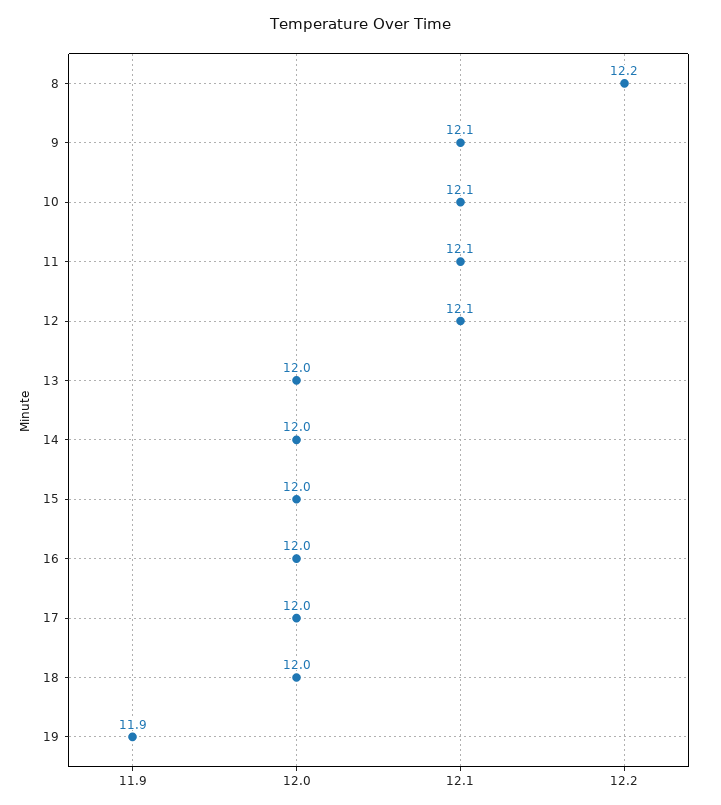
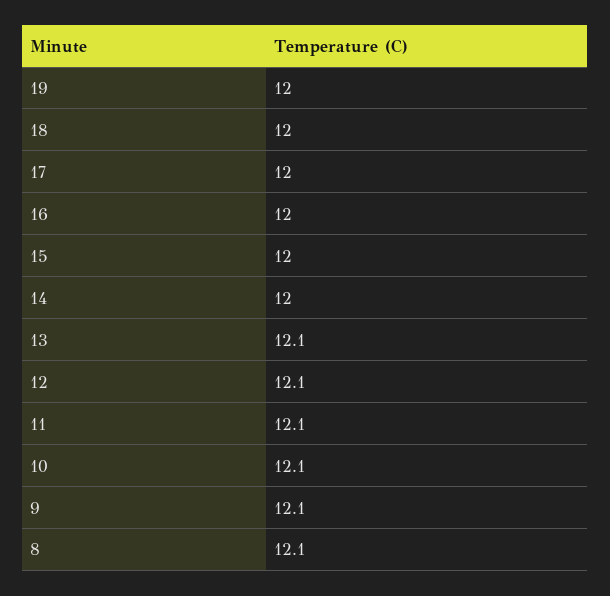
8: 12.2 -> 12.1
13: 12 -> 12.1
19: 11.9 -> 12

